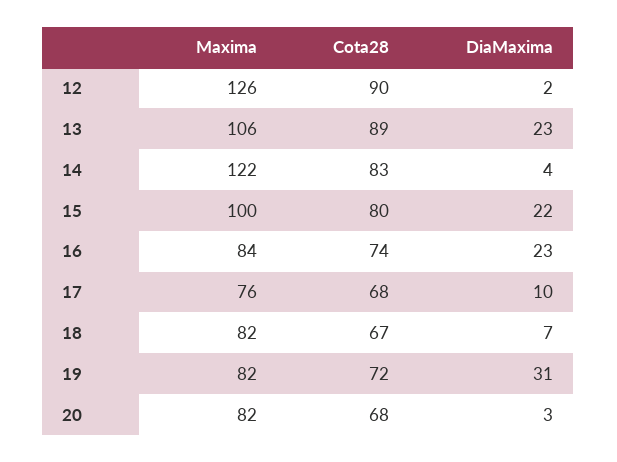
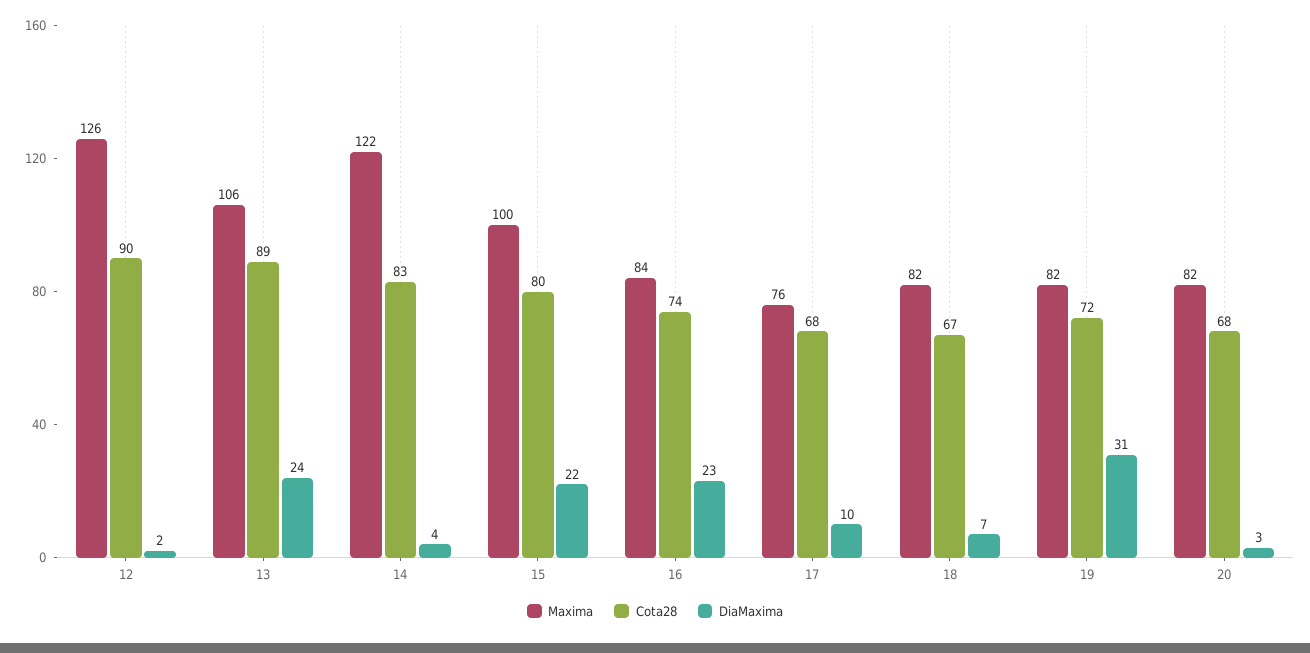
DiaMaxima, 13: 23 -> 24

